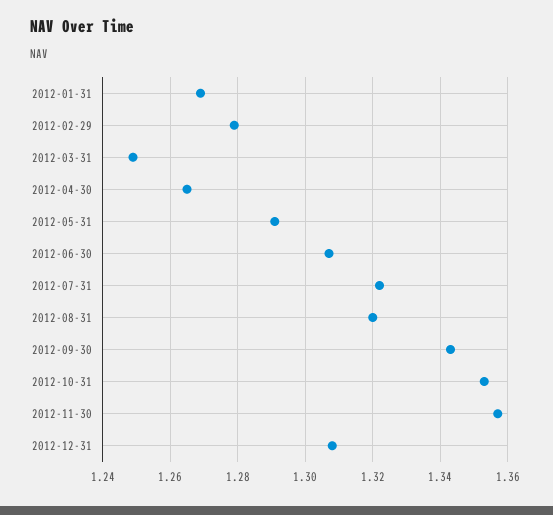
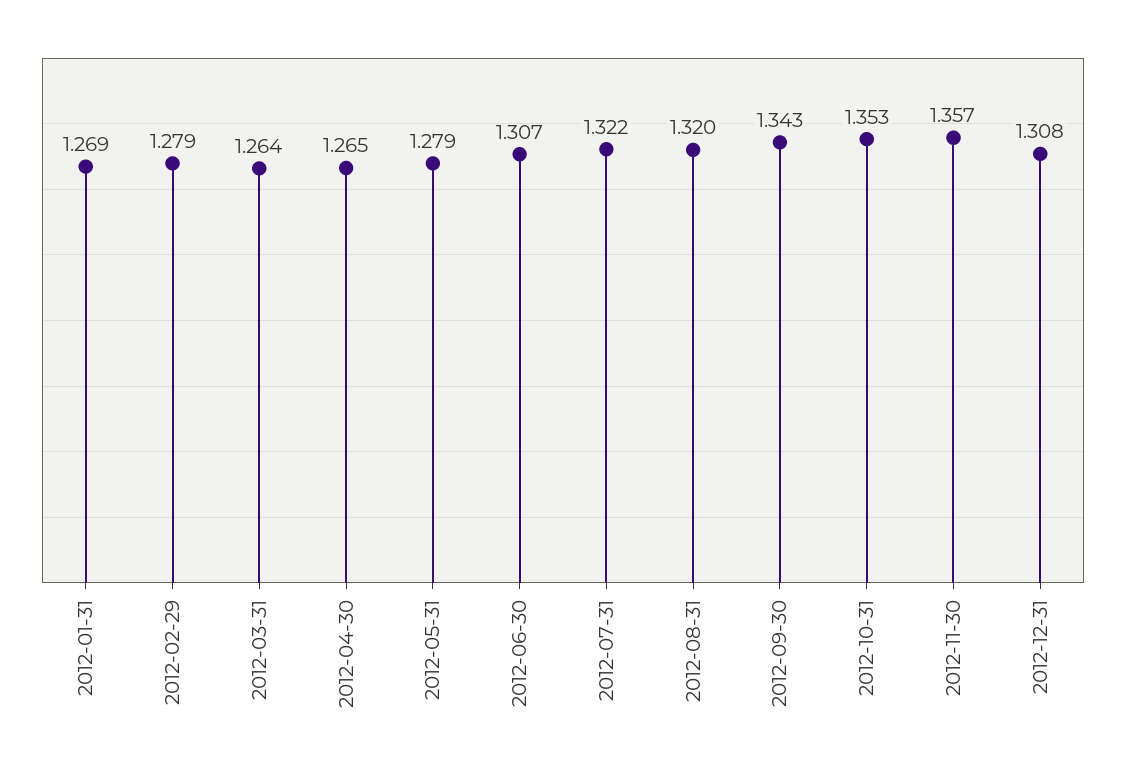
2012-03-31: 1.25 -> 1.264
2012-05-31: 1.29 -> 1.279

